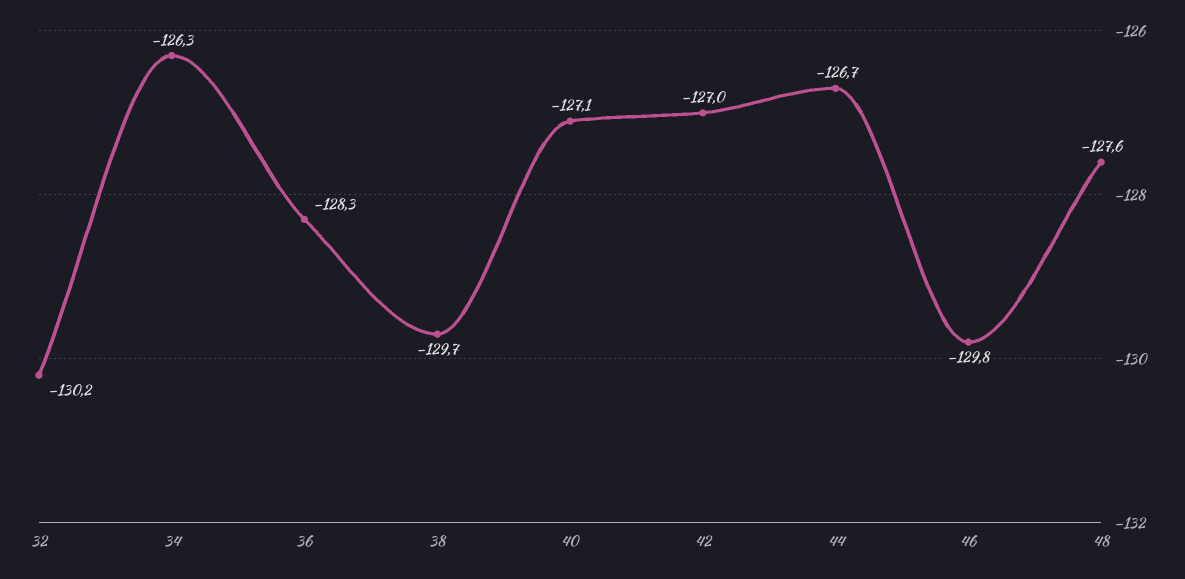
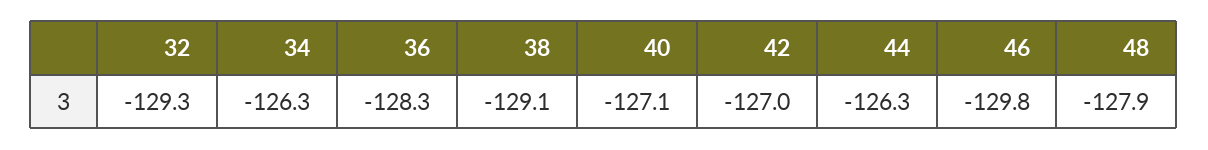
32: -130.2 -> -129.3
38: -129.7 -> -129.1
44: -126.7 -> -126.3
48: -127.6 -> -127.9

